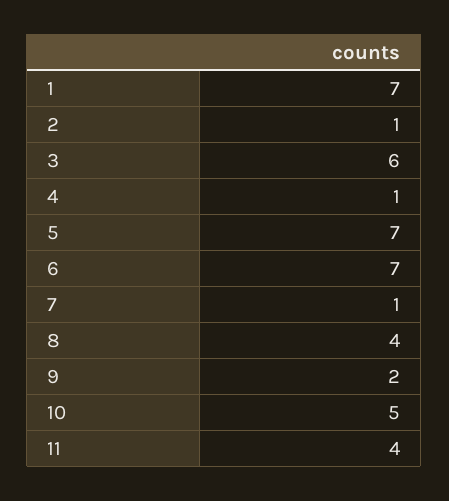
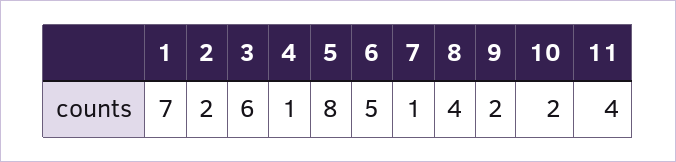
2: 1 -> 2
5: 7 -> 8
6: 7 -> 5
10: 5 -> 2

